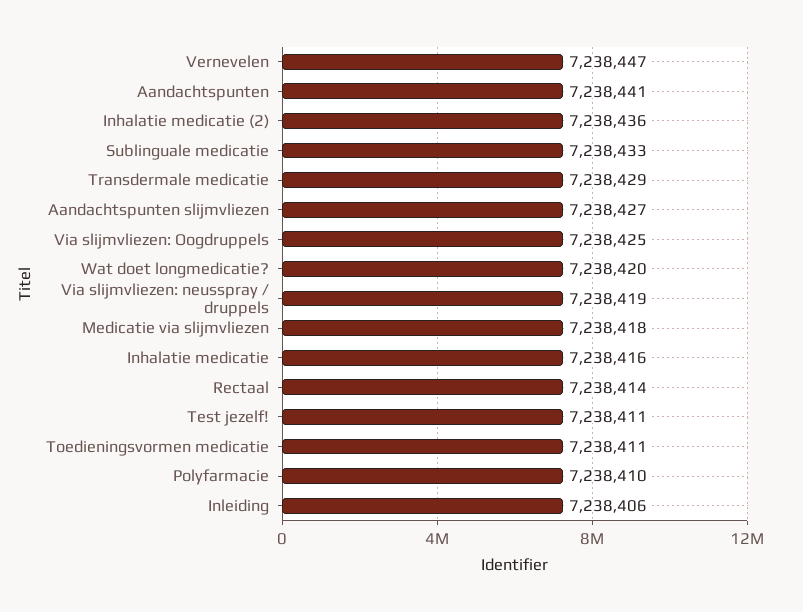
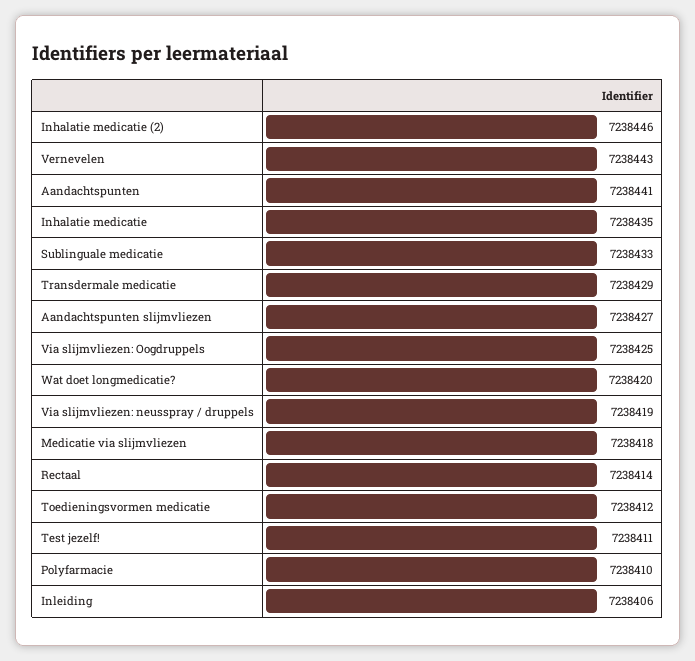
Vernevelen: 7238447 -> 7238443
Inhalatie medicatie (2): 7238436 -> 7238446
Inhalatie medicatie: 7238416 -> 7238435
Toedieningsvormen medicatie: 7238411 -> 7238412

